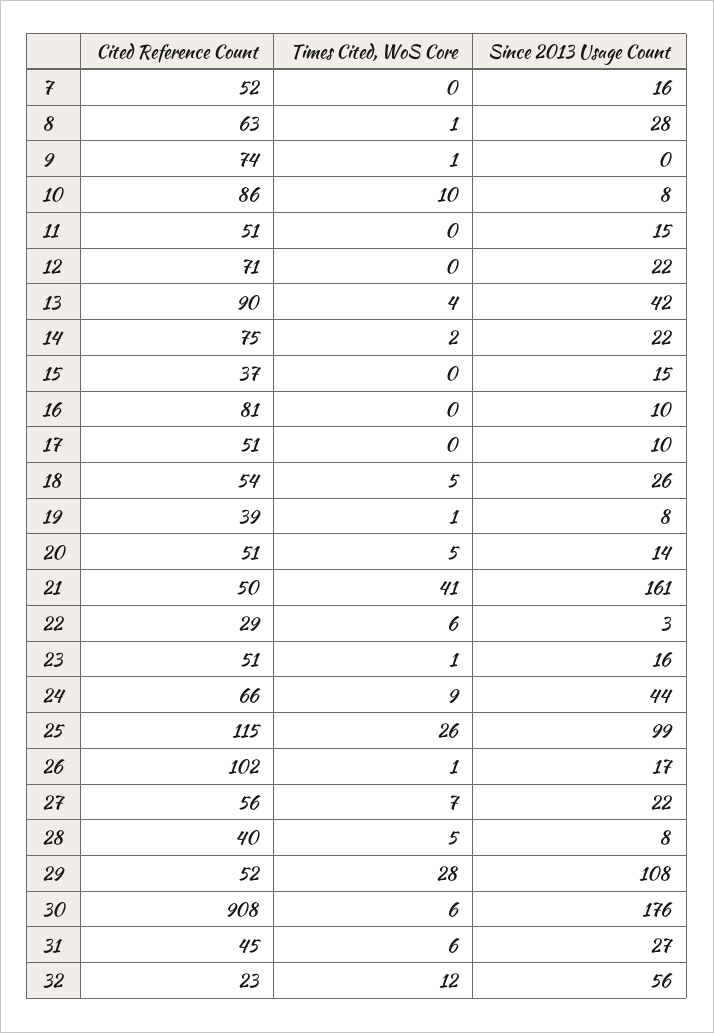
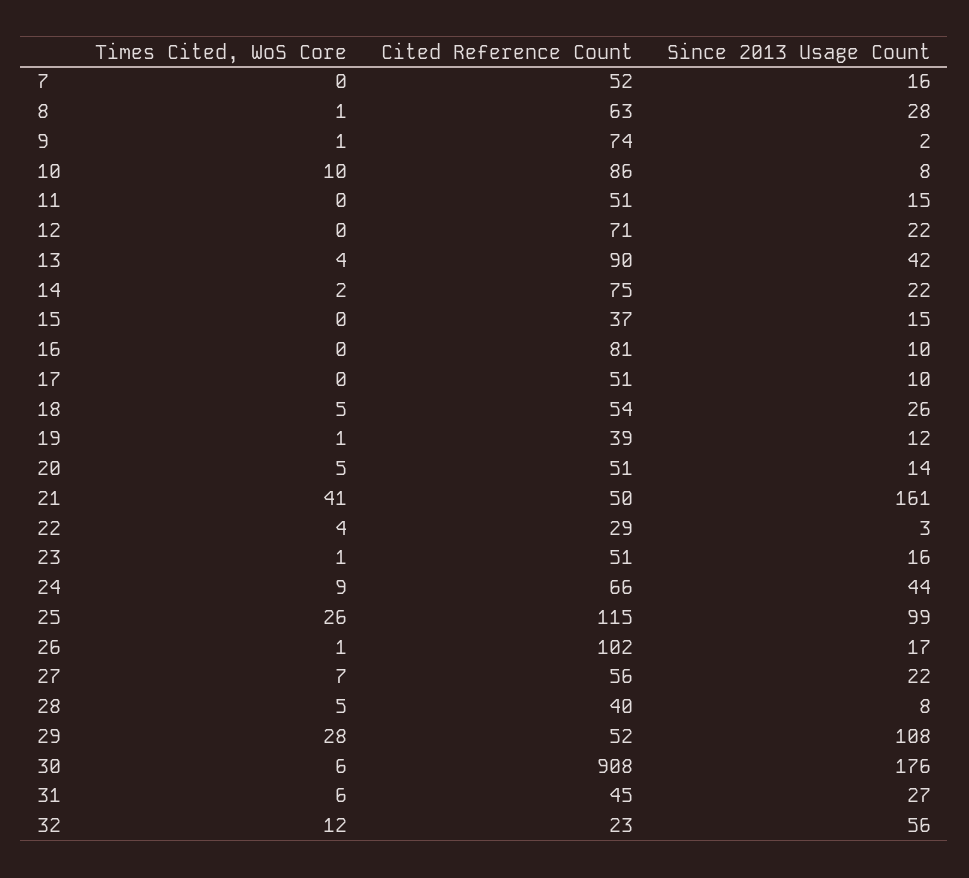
Since 2013 Usage Count, 9: 0 -> 2
Since 2013 Usage Count, 19: 8 -> 12
Times Cited, WoS Core, 22: 6 -> 4

